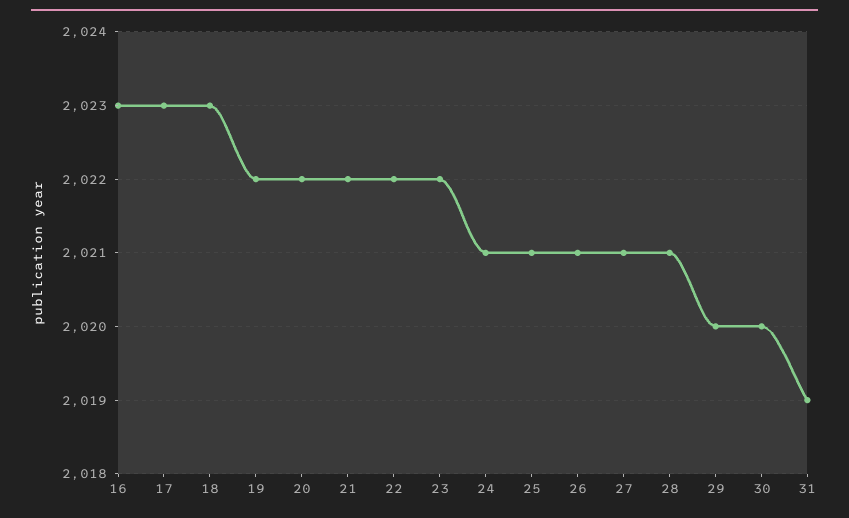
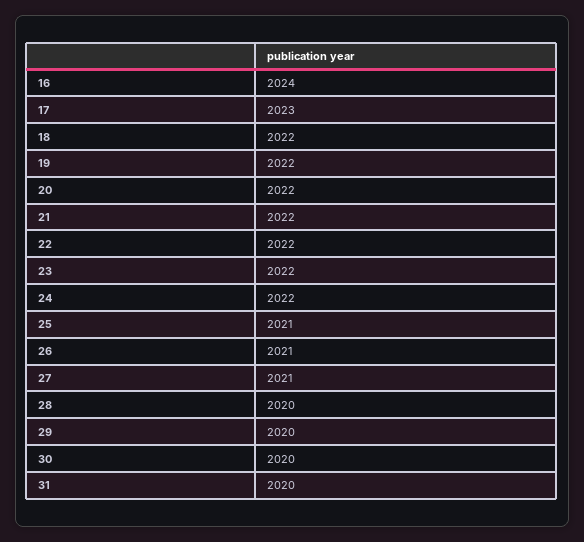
16: 2023 -> 2024
18: 2023 -> 2022
24: 2021 -> 2022
28: 2021 -> 2020
31: 2019 -> 2020

